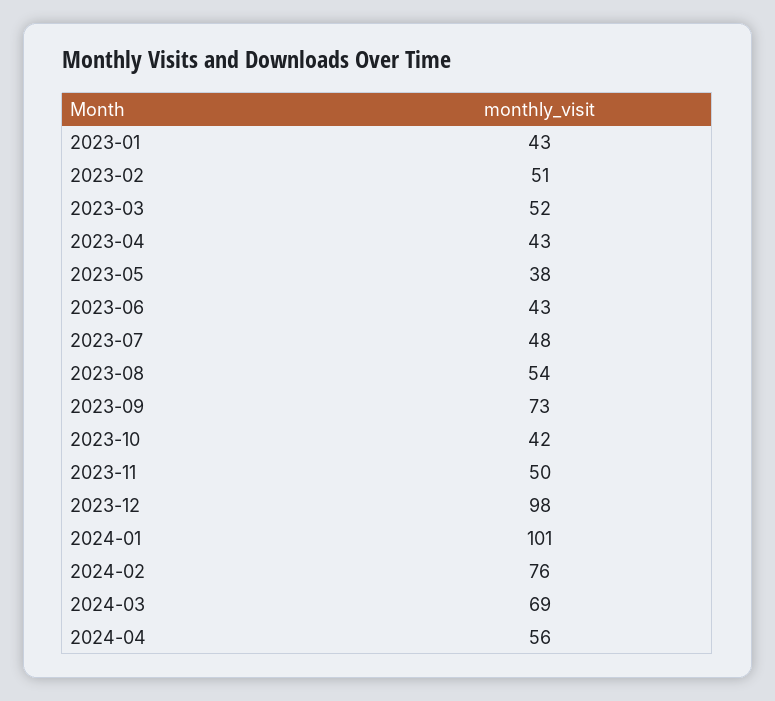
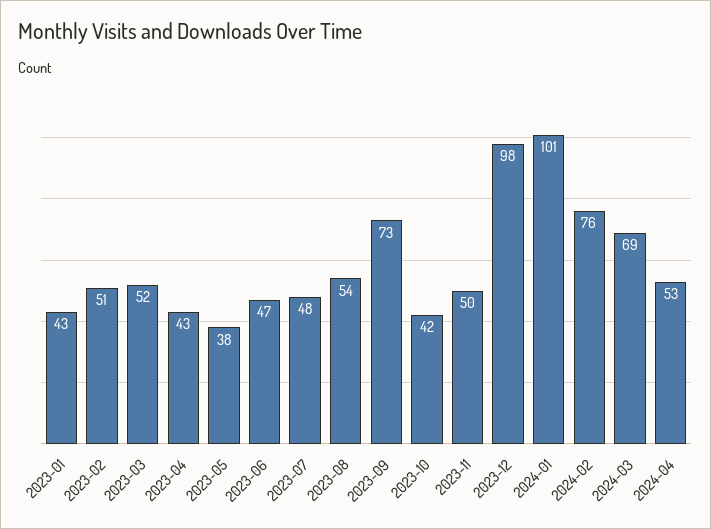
2023-06: 43 -> 47
2024-04: 56 -> 53

